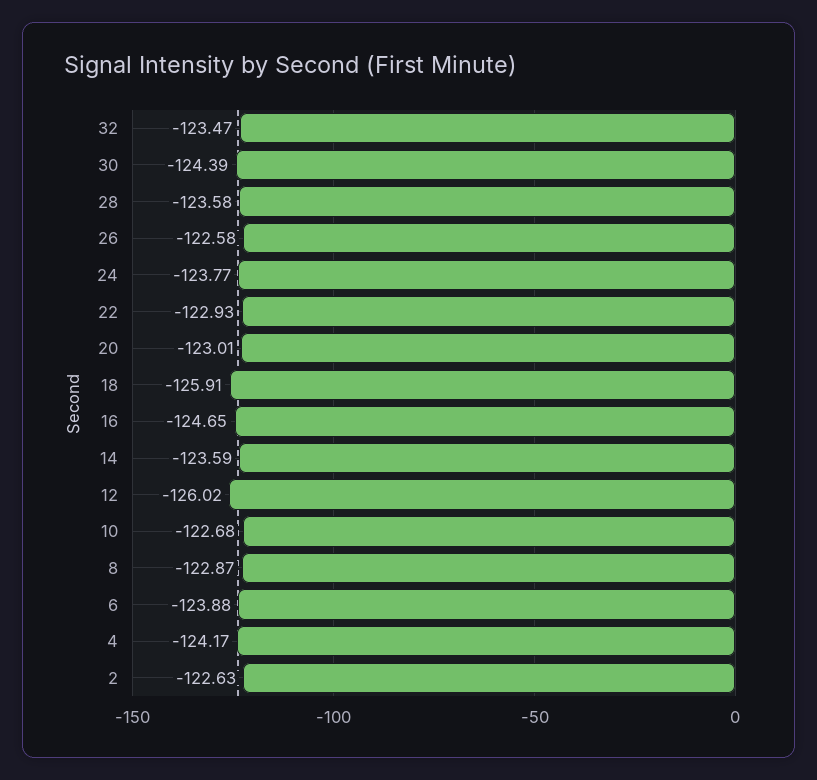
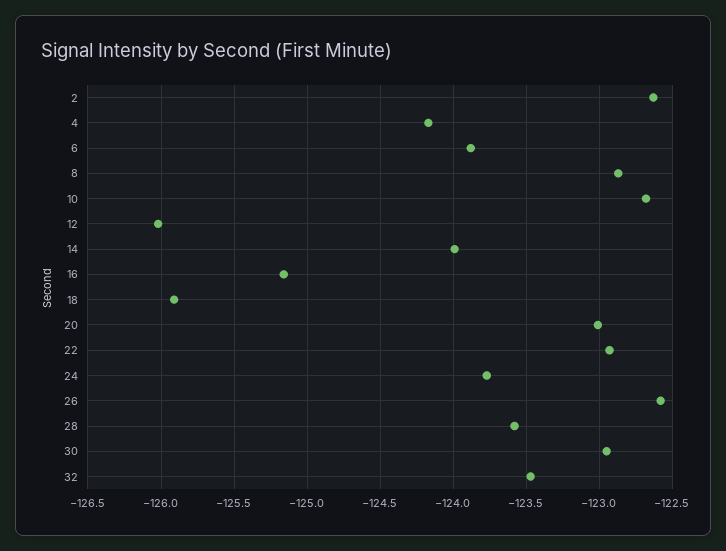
30: -124.39 -> -122.95
16: -124.65 -> -125.15
14: -123.59 -> -124

